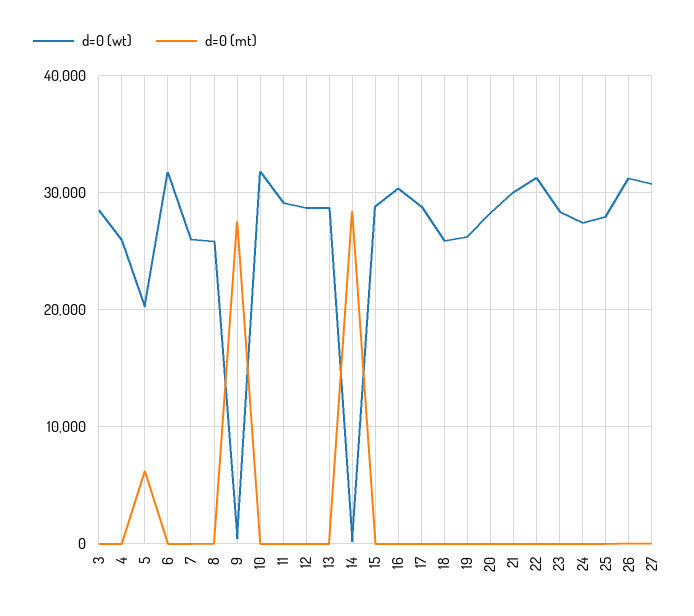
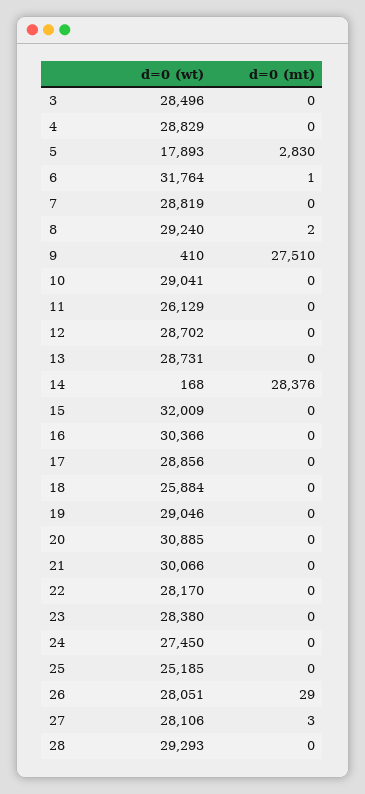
d=0 (wt), 4: 26000 -> 28829
d=0 (wt), 5: 20000 -> 17893
d=0 (mt), 5: 6000 -> 2830
d=0 (wt), 7: 26000 -> 28819
d=0 (wt), 8: 26000 -> 29240
d=0 (wt), 10: 32000 -> 29041
d=0 (wt), 11: 29000 -> 26129
d=0 (wt), 15: 29000 -> 32009
d=0 (wt), 19: 26000 -> 29046
d=0 (wt), 20: 28000 -> 30885
d=0 (wt), 22: 31000 -> 28170
d=0 (wt), 25: 28000 -> 25185
d=0 (wt), 26: 31000 -> 28051
d=0 (wt), 27: 31000 -> 28106
d=0 (wt), 28: none -> 29293
d=0 (mt), 28: none -> 0

